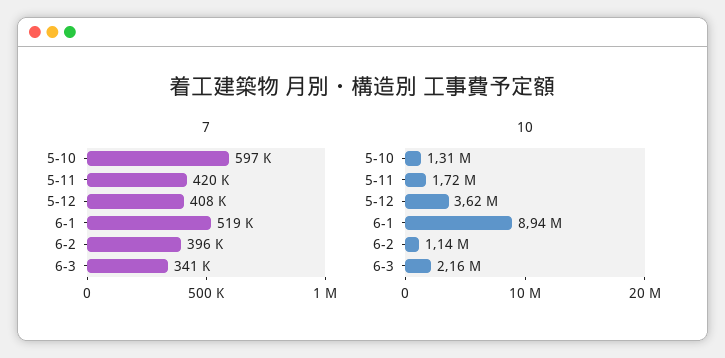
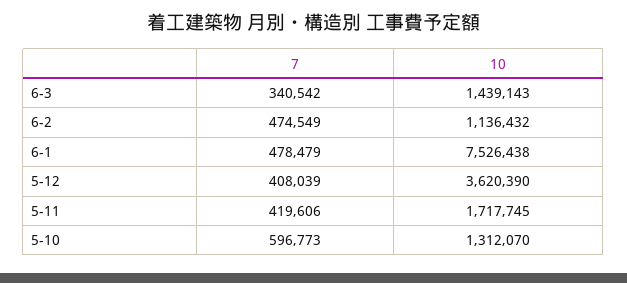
7, 6-1: 519000 -> 478479
7, 6-2: 396000 -> 474549
10, 6-1: 8940000 -> 7526438
10, 6-3: 2160000 -> 1439143

